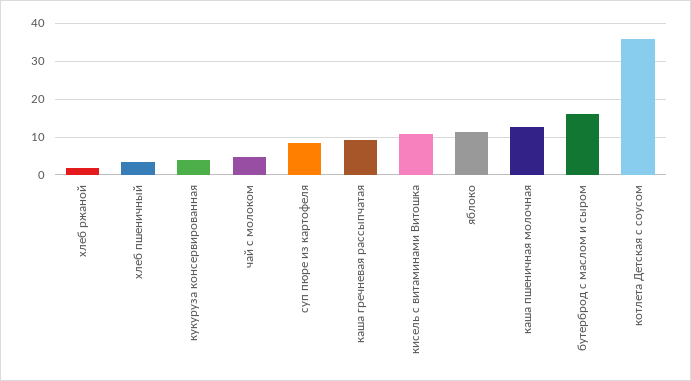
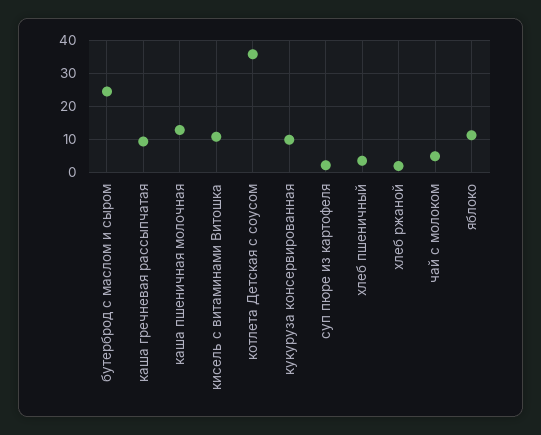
кукуруза консервированная: 4 -> 10
суп пюре из картофеля: 8 -> 2
бутерброд с маслом и сыром: 16 -> 24

